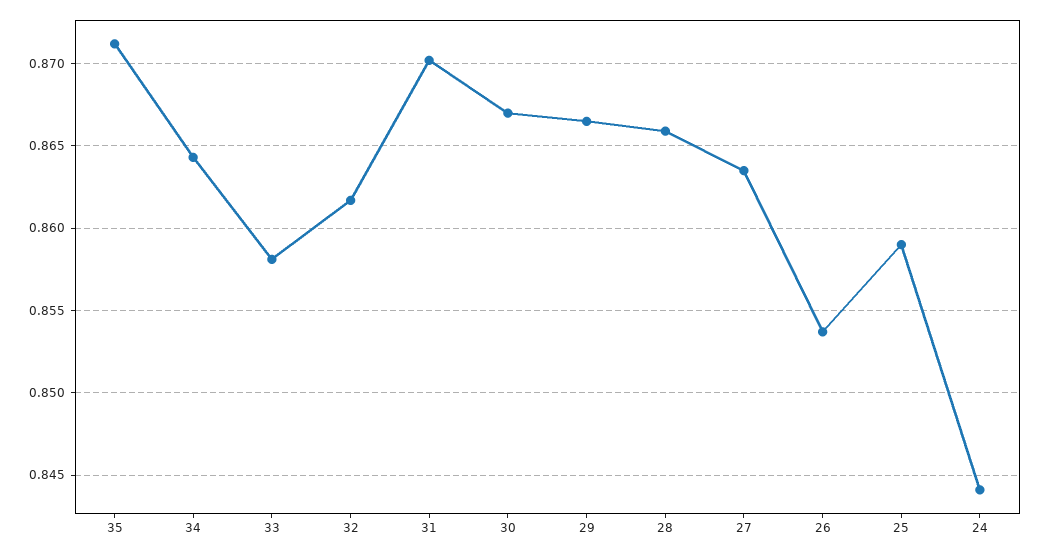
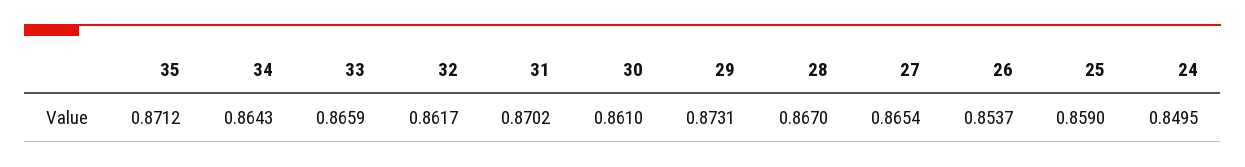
33: 0.858 -> 0.8659
30: 0.867 -> 0.861
29: 0.8665 -> 0.8731
28: 0.866 -> 0.867
27: 0.8635 -> 0.8654
24: 0.844 -> 0.8495

